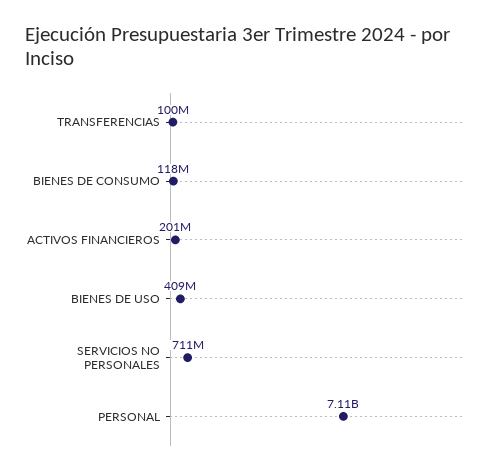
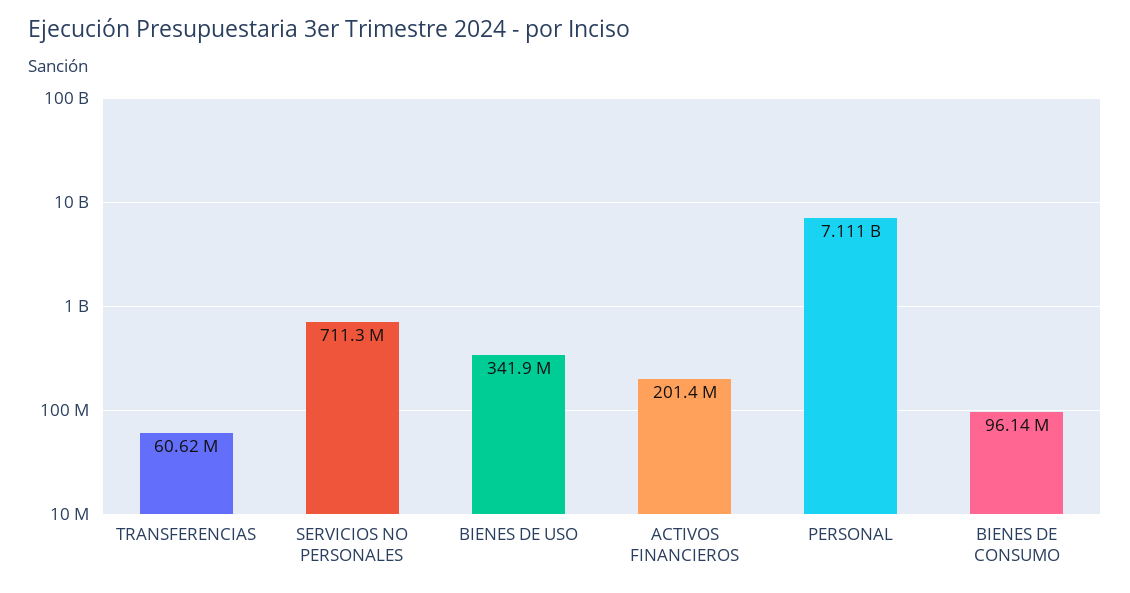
TRANSFERENCIAS: 100000000 -> 60620000
BIENES DE CONSUMO: 118000000 -> 96140000
BIENES DE USO: 409000000 -> 341900000

